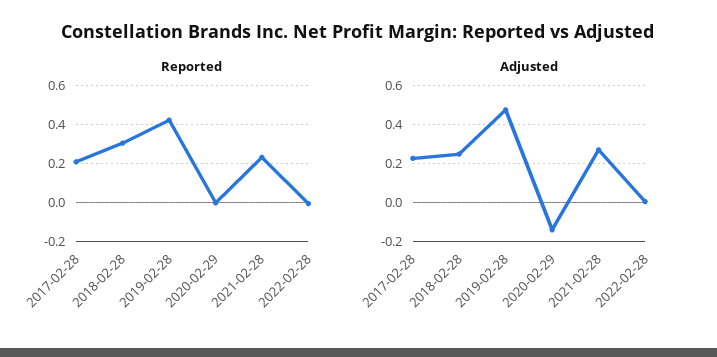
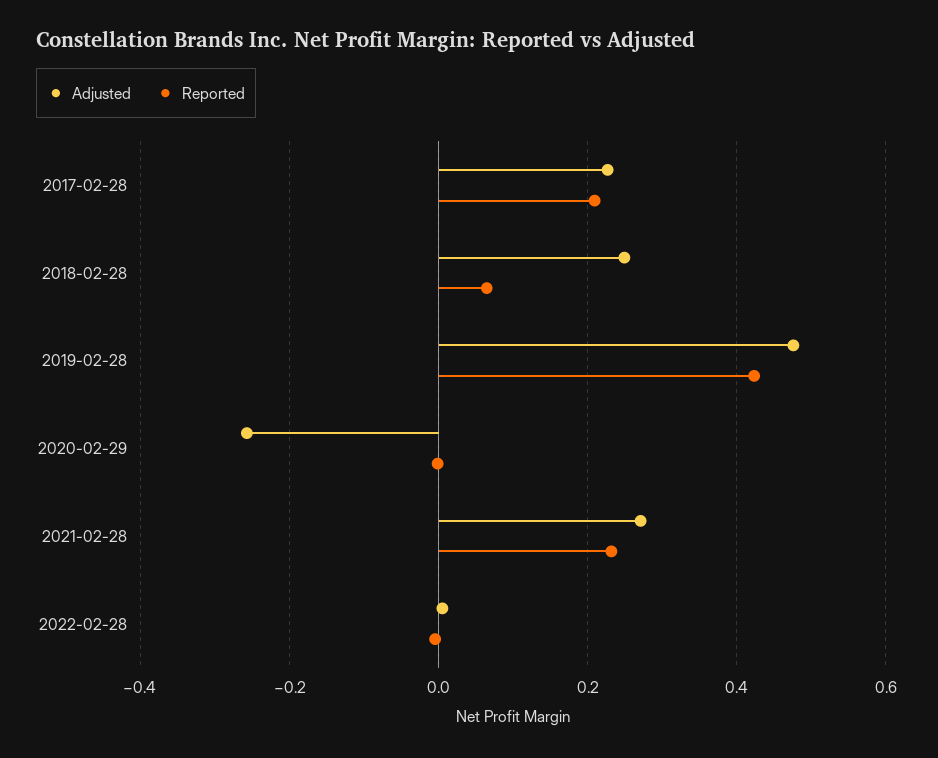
Reported, 2018-02-28: 0.3 -> 0.06
Adjusted, 2020-02-29: -0.15 -> -0.26

